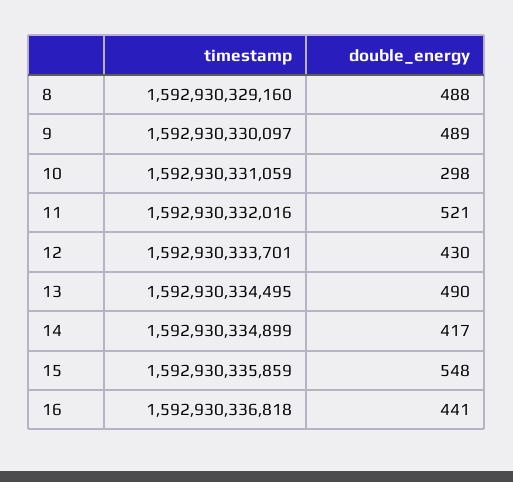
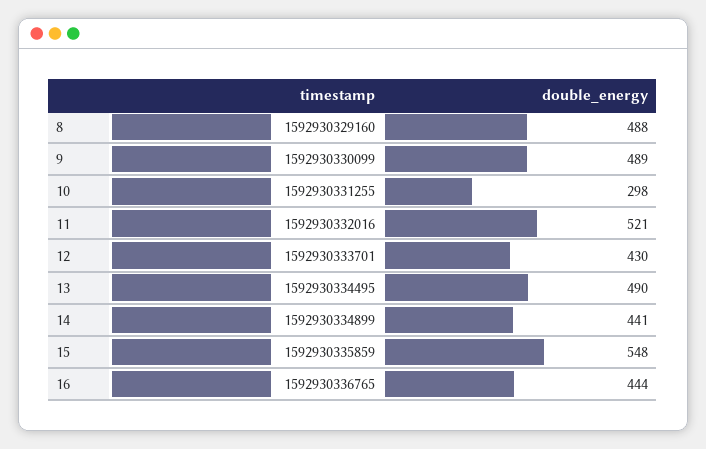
timestamp, 9: 1592930330097 -> 1592930330099
timestamp, 10: 1592930331059 -> 1592930331255
double_energy, 14: 417 -> 441
timestamp, 16: 1592930336818 -> 1592930336765
double_energy, 16: 441 -> 444

